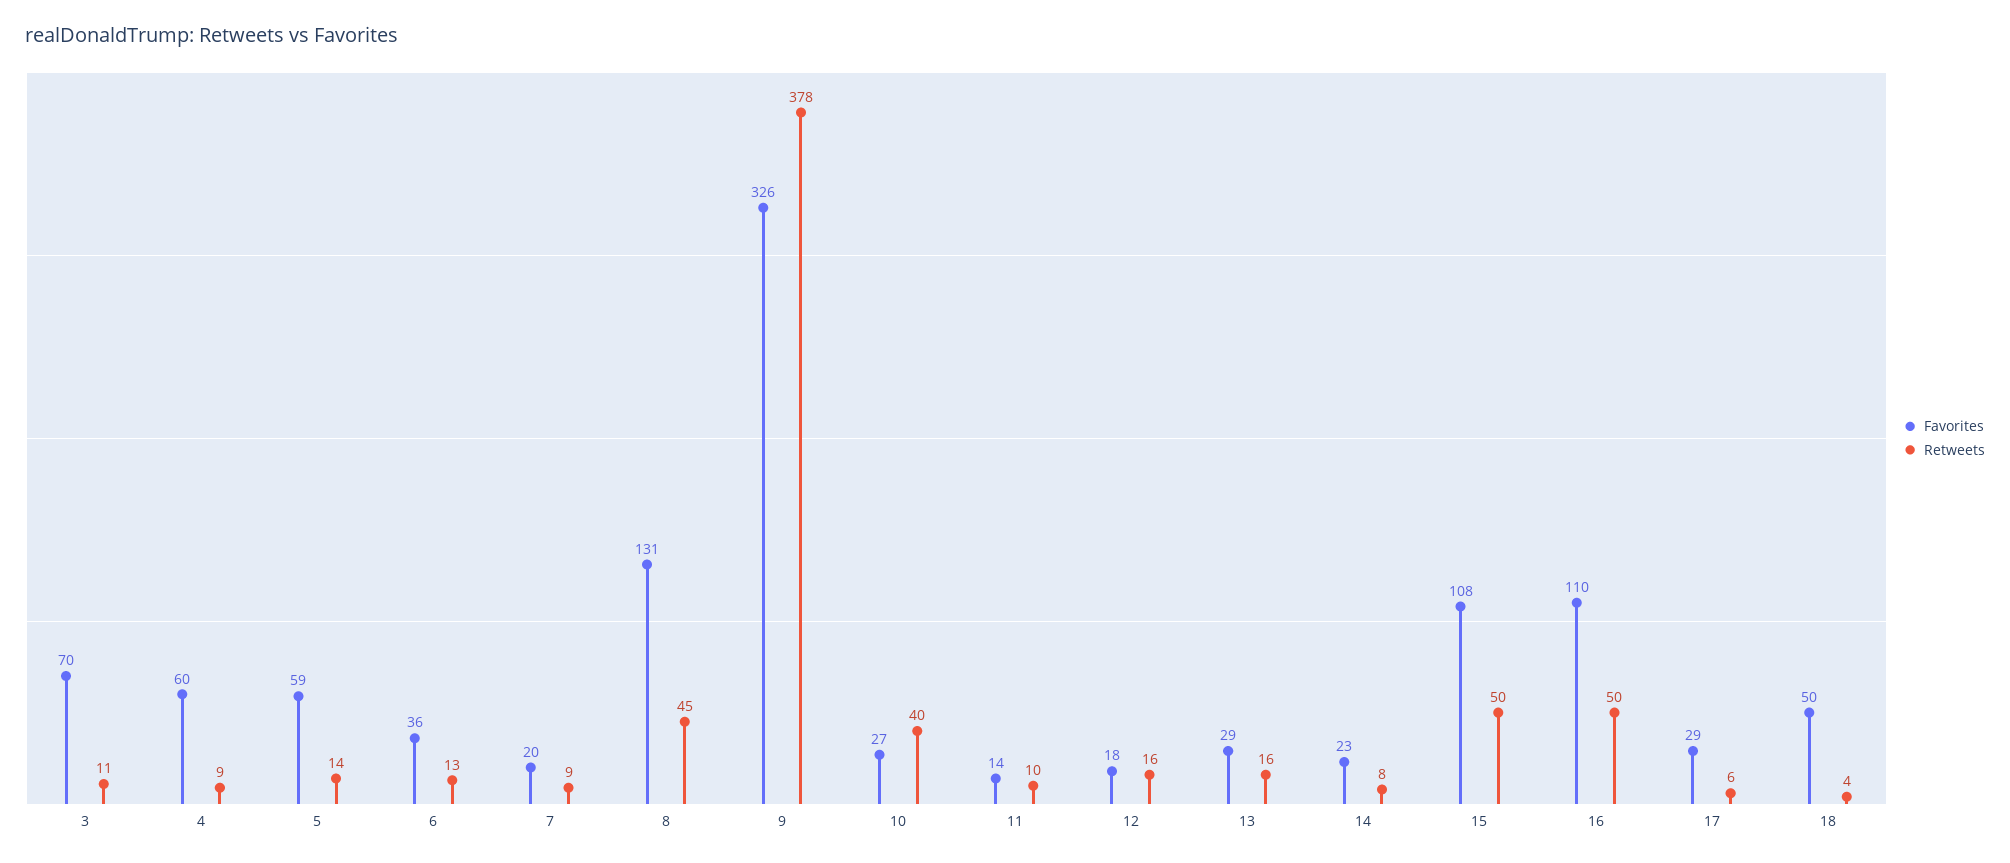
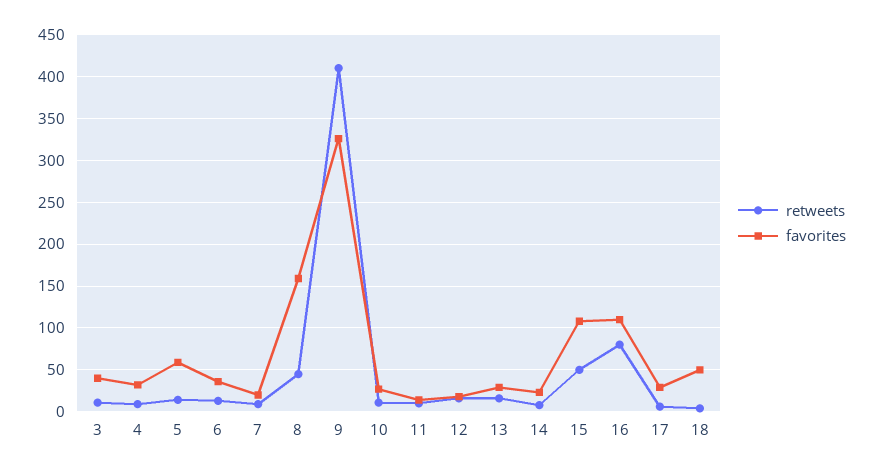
Favorites, 3: 70 -> 40
Favorites, 4: 60 -> 30
Favorites, 8: 131 -> 160
Retweets, 9: 378 -> 410
Retweets, 10: 40 -> 10
Retweets, 16: 50 -> 80

